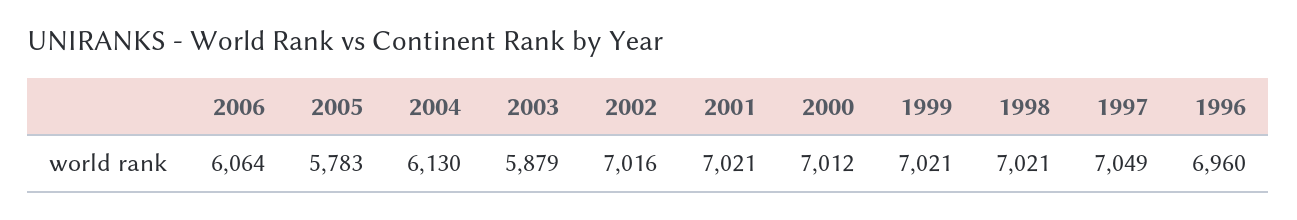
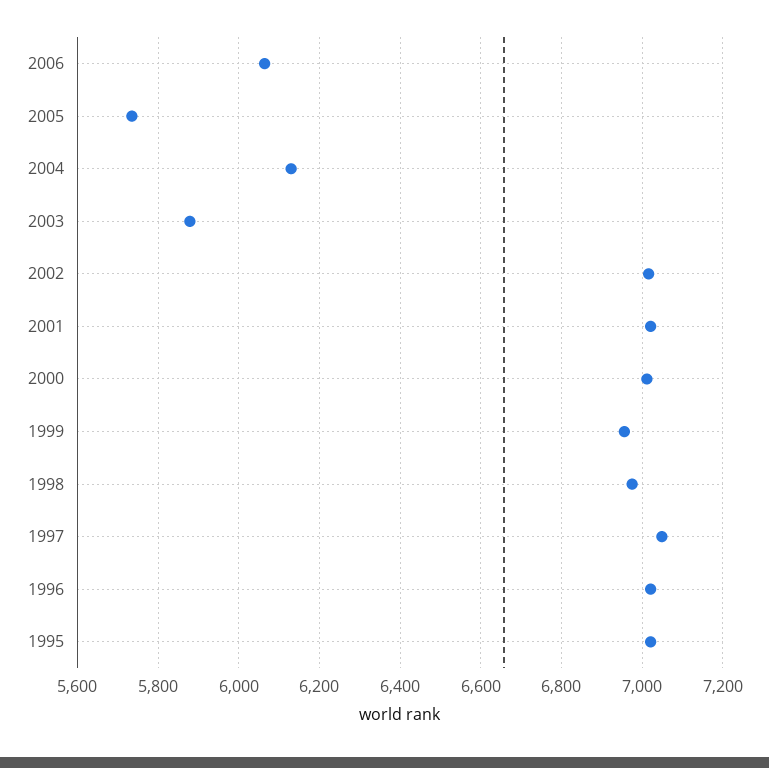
2005: 5783 -> 5740
1999: 7021 -> 6960
1998: 7021 -> 6980
1996: 6960 -> 7020
1995: none -> 7020

